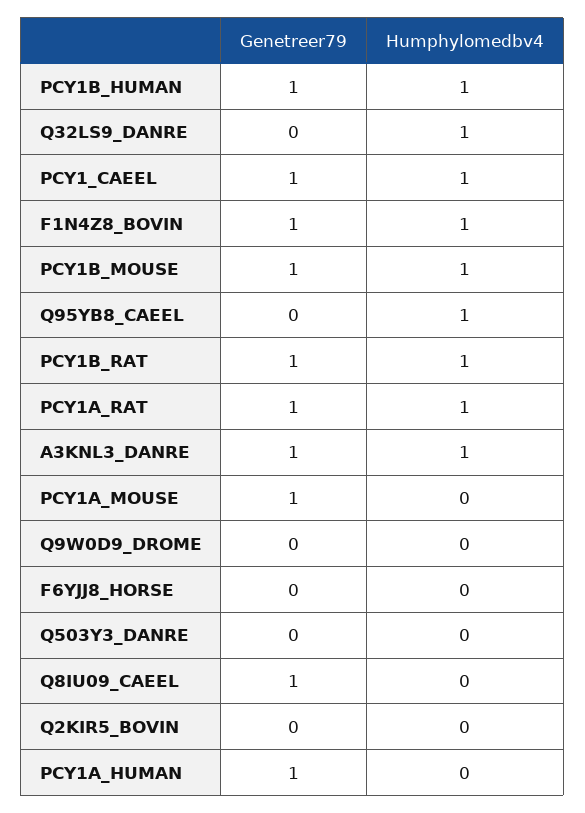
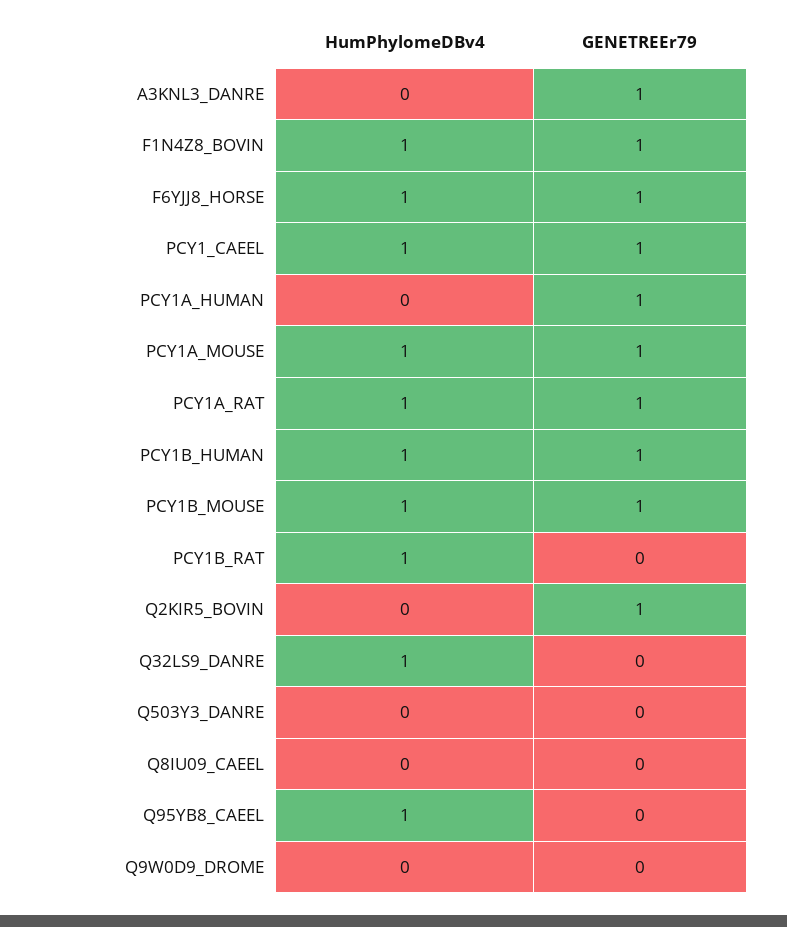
Genetreer79, PCY1B_RAT: 1 -> 0
Humphylomedbv4, A3KNL3_DANRE: 1 -> 0
Humphylomedbv4, PCY1A_MOUSE: 0 -> 1
Genetreer79, F6YJJ8_HORSE: 0 -> 1
Humphylomedbv4, F6YJJ8_HORSE: 0 -> 1
Genetreer79, Q8IU09_CAEEL: 1 -> 0
Genetreer79, Q2KIR5_BOVIN: 0 -> 1

